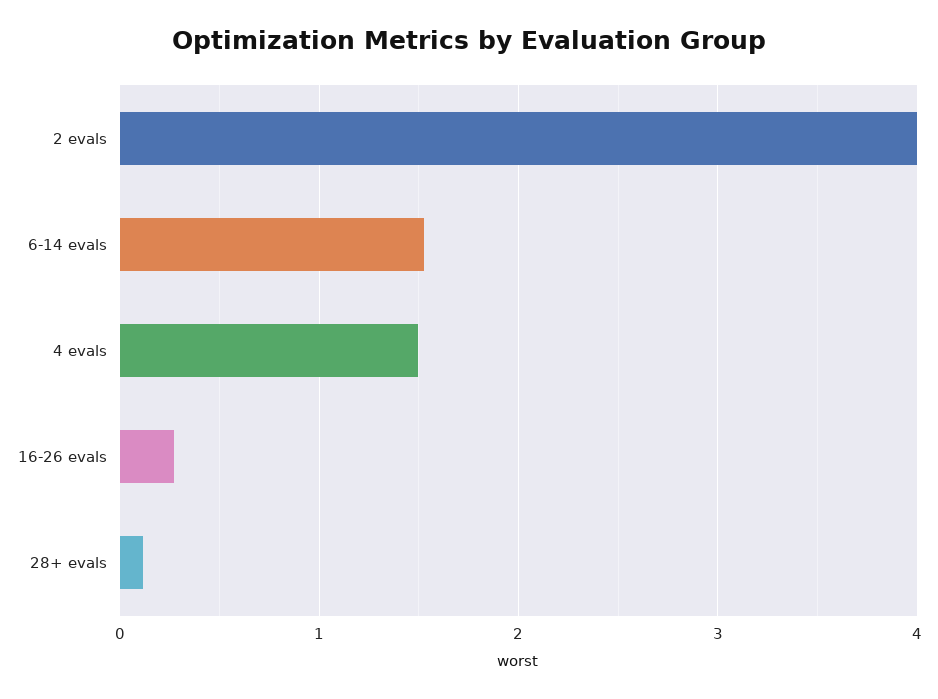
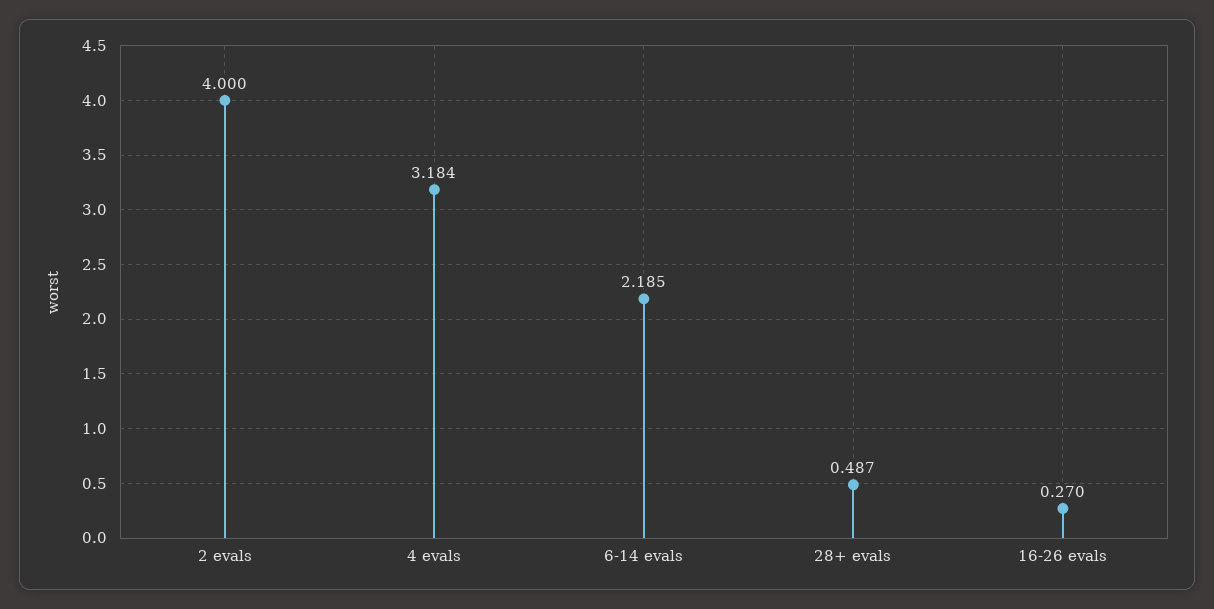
6-14 evals: 1.5 -> 2.185
4 evals: 1.5 -> 3.184
28+ evals: 0.1 -> 0.487

